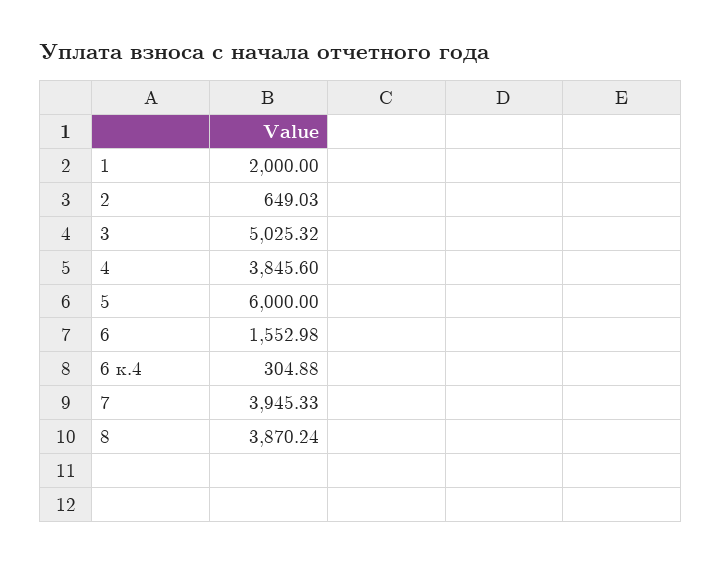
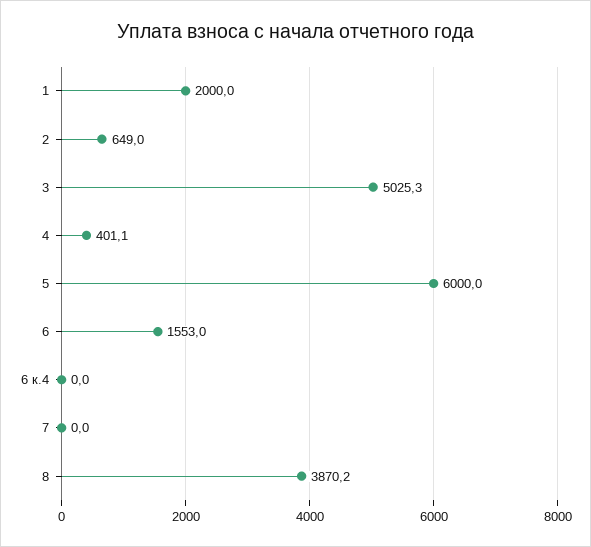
4: 3845.6 -> 401.1
6 к.4: 304.88 -> 0
7: 3945.33 -> 0

